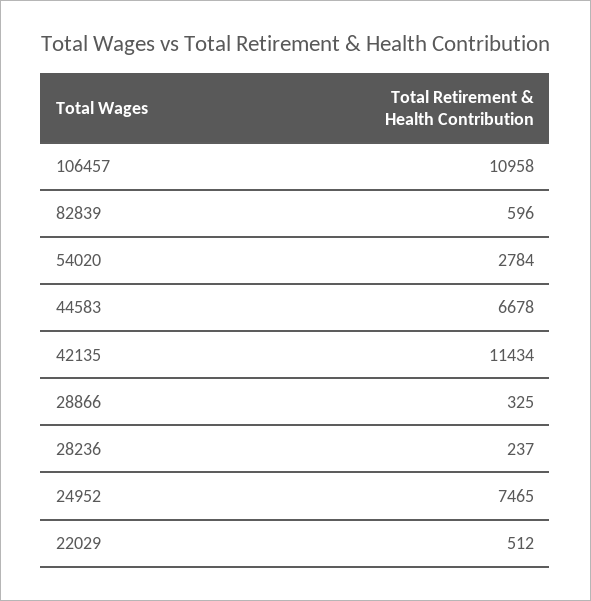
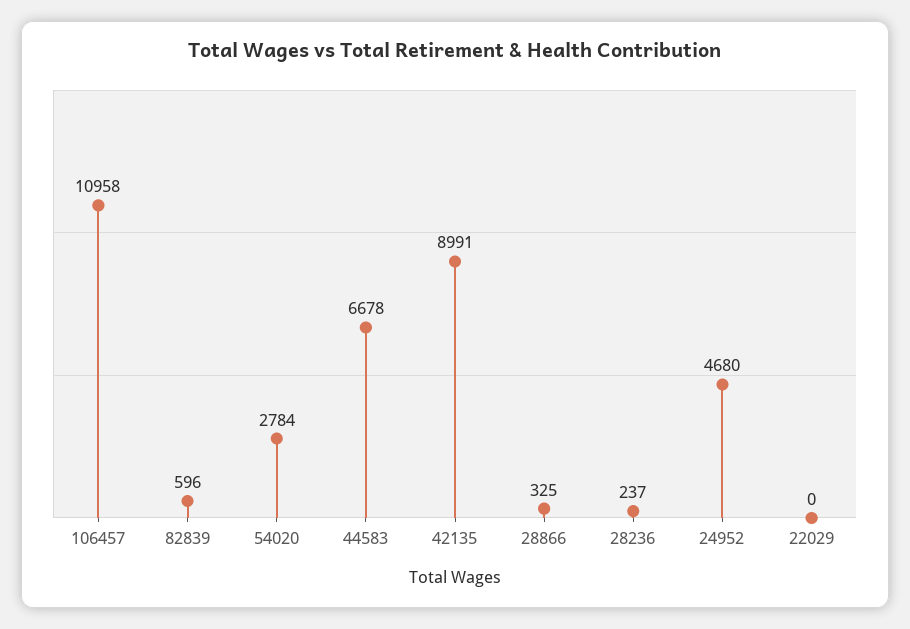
42135: 11434 -> 8991
24952: 7465 -> 4680
22029: 512 -> 0

